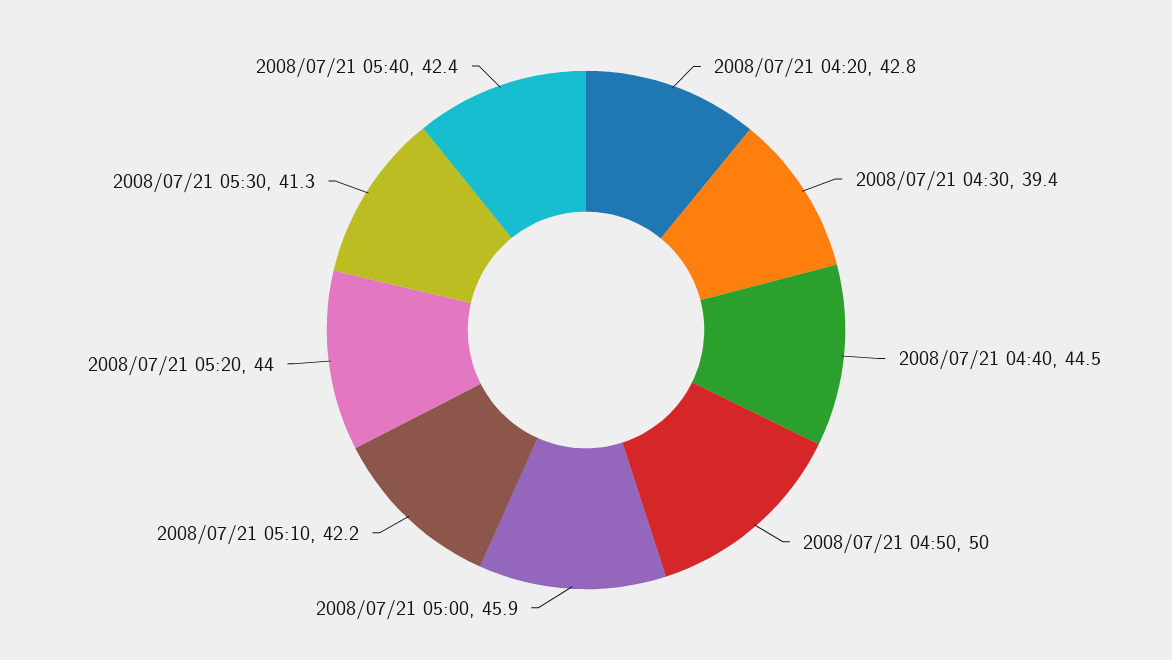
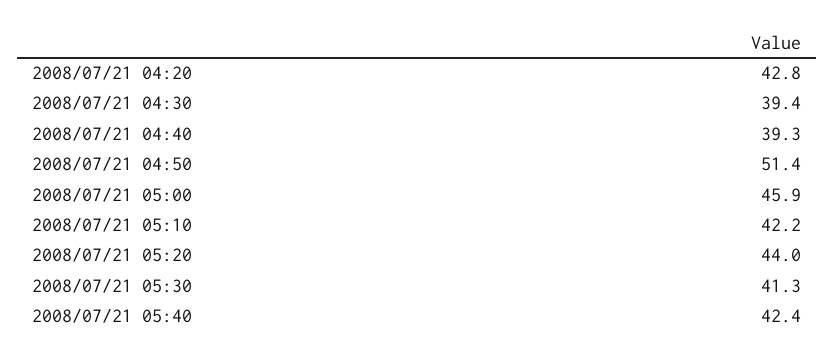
2008/07/21 04:40: 44.5 -> 39.3
2008/07/21 04:50: 50 -> 51.4

